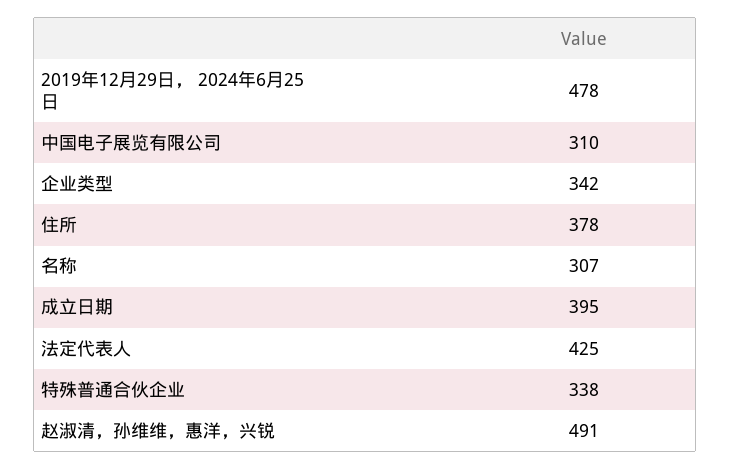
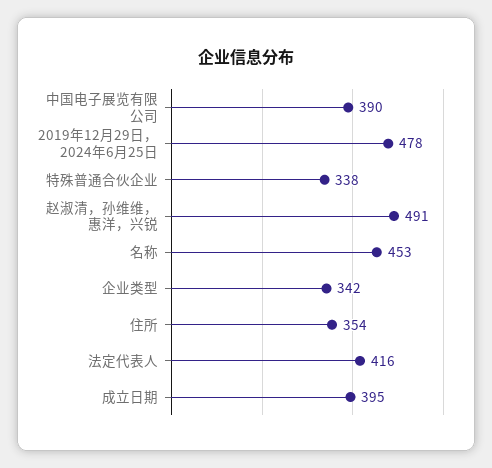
中国电子展览有限公司: 310 -> 390
住所: 378 -> 354
名称: 307 -> 453
法定代表人: 425 -> 416

